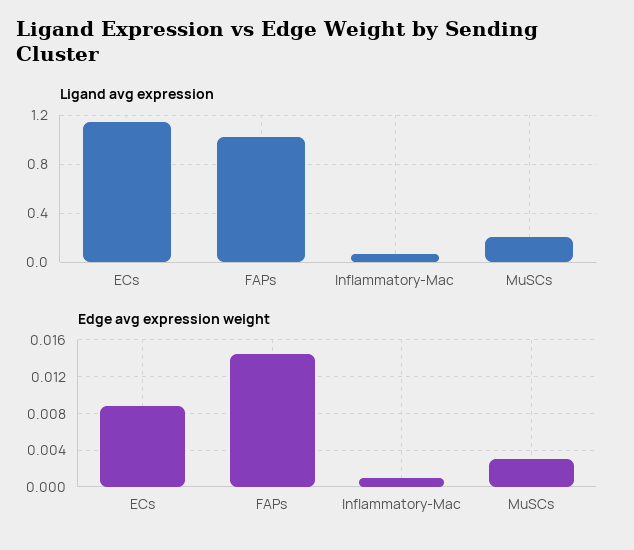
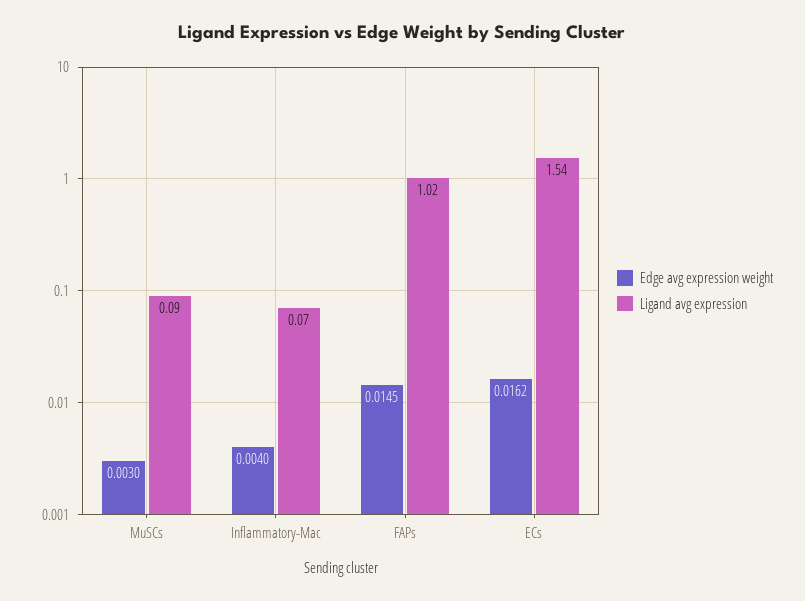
Ligand avg expression, ECs: 1.15 -> 1.54
Ligand avg expression, MuSCs: 0.2 -> 0.09
Edge avg expression weight, ECs: 0.009 -> 0.0162
Edge avg expression weight, Inflammatory-Mac: 0.001 -> 0.004

